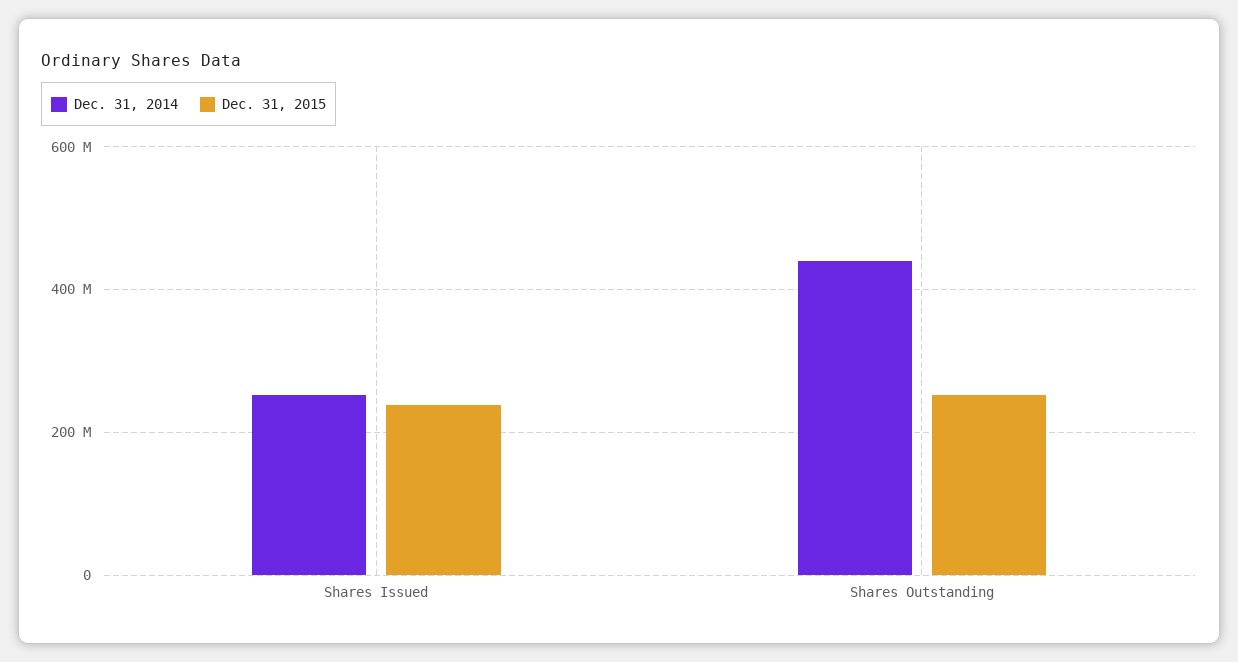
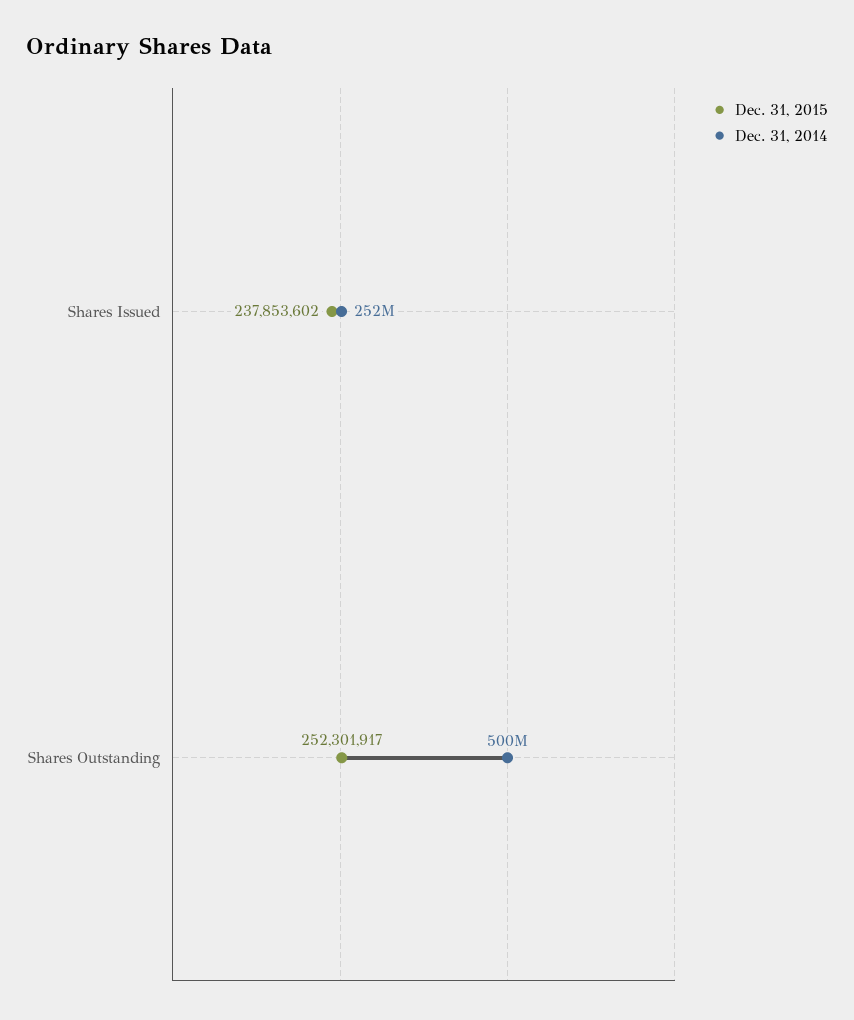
Dec. 31, 2014, Shares Outstanding: 440000000 -> 500000000

